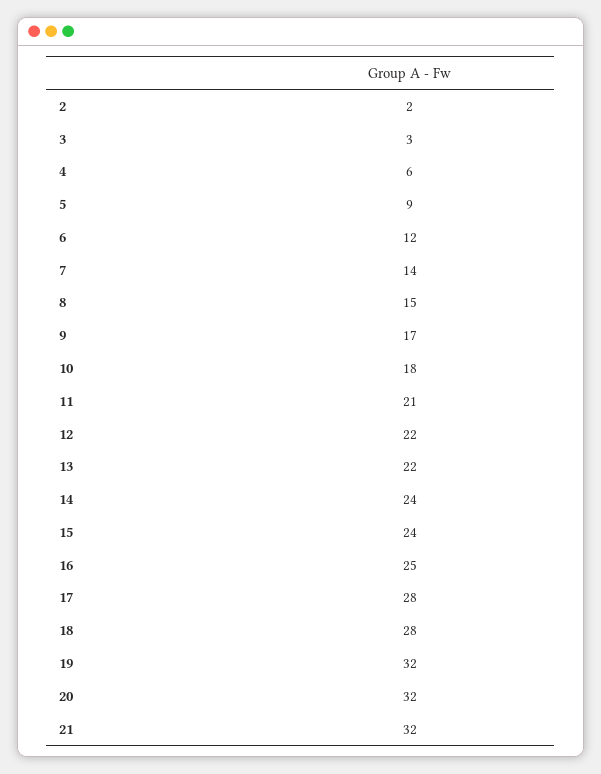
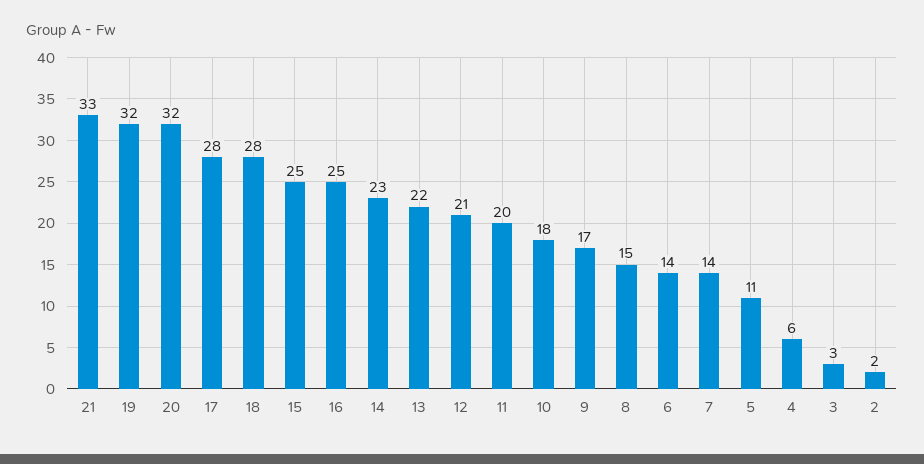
5: 9 -> 11
6: 12 -> 14
11: 21 -> 20
12: 22 -> 21
14: 24 -> 23
15: 24 -> 25
21: 32 -> 33

